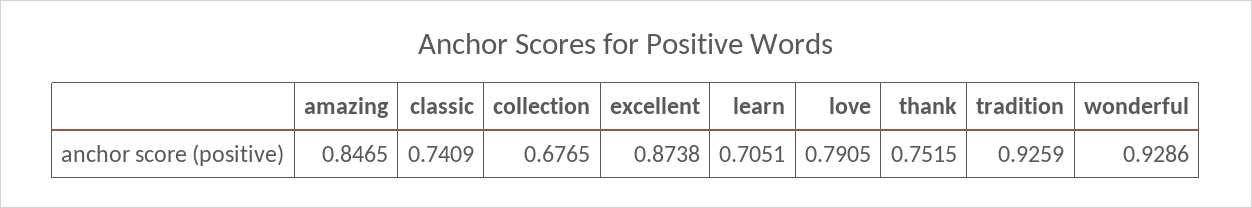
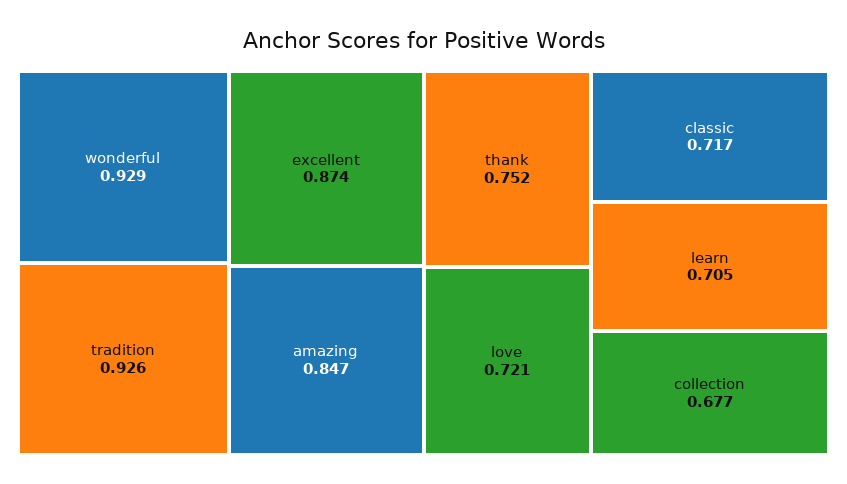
classic: 0.7409 -> 0.717
love: 0.7905 -> 0.721

